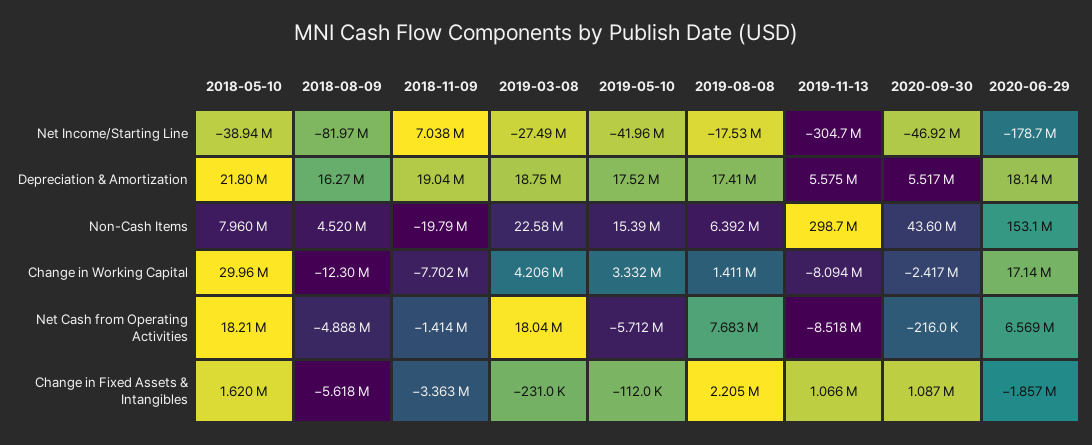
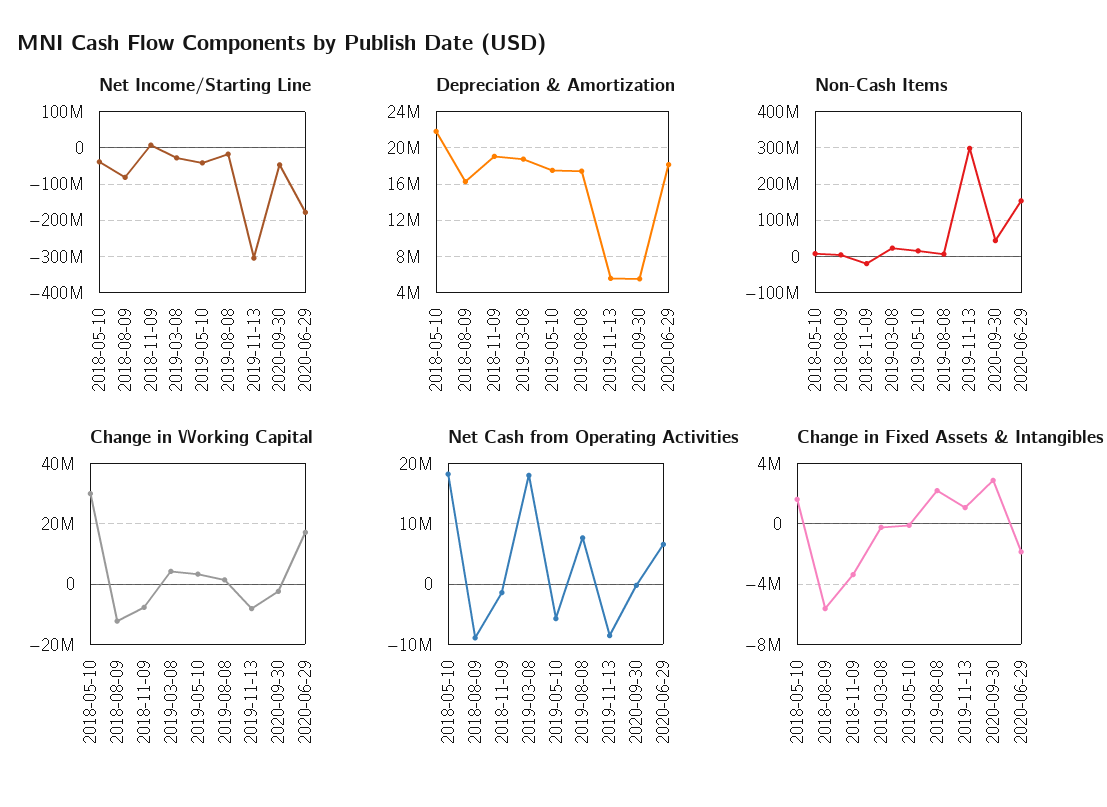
Net Cash from Operating Activities, 2018-08-09: -4888000 -> -9000000
Change in Fixed Assets & Intangibles, 2020-09-30: 1087000 -> 3000000

